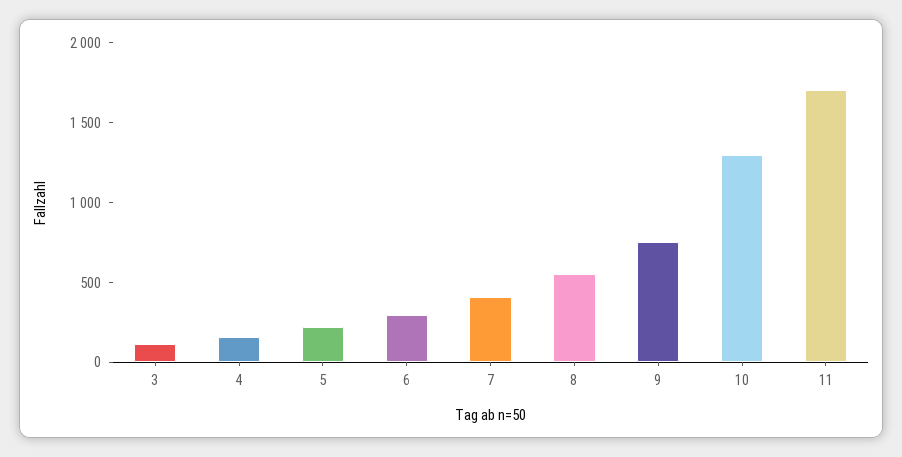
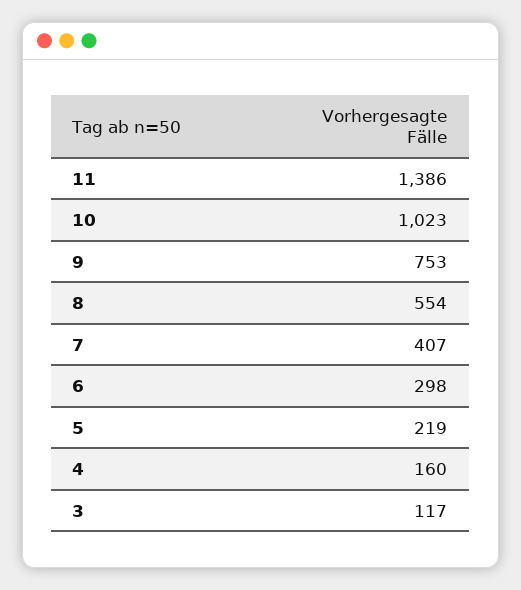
10: 1300 -> 1023
11: 1700 -> 1386

